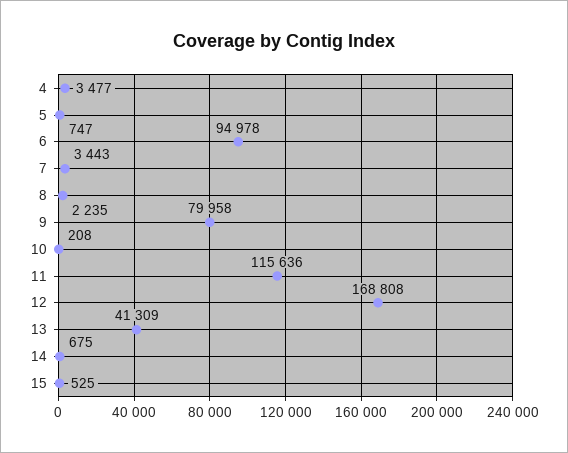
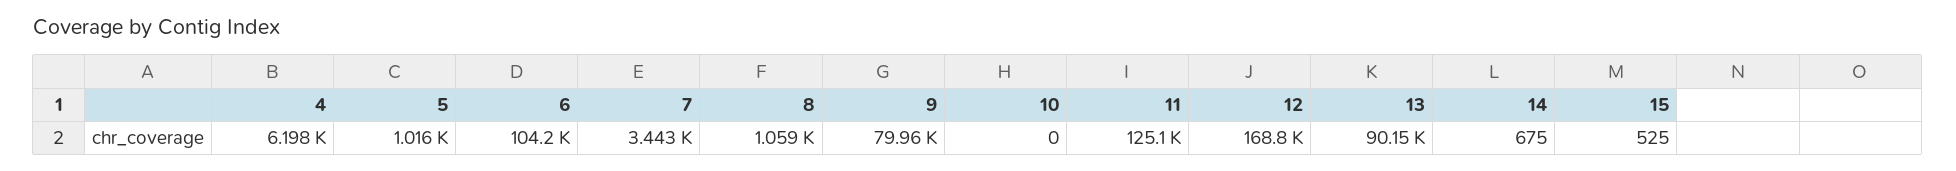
4: 3477 -> 6198
5: 747 -> 1016
6: 94978 -> 104200
8: 2235 -> 1059
10: 208 -> 0
11: 115636 -> 125100
13: 41309 -> 90150

